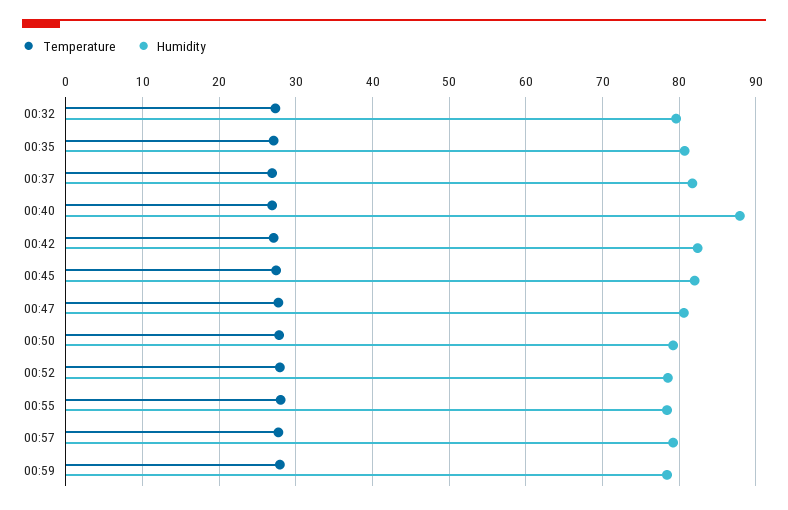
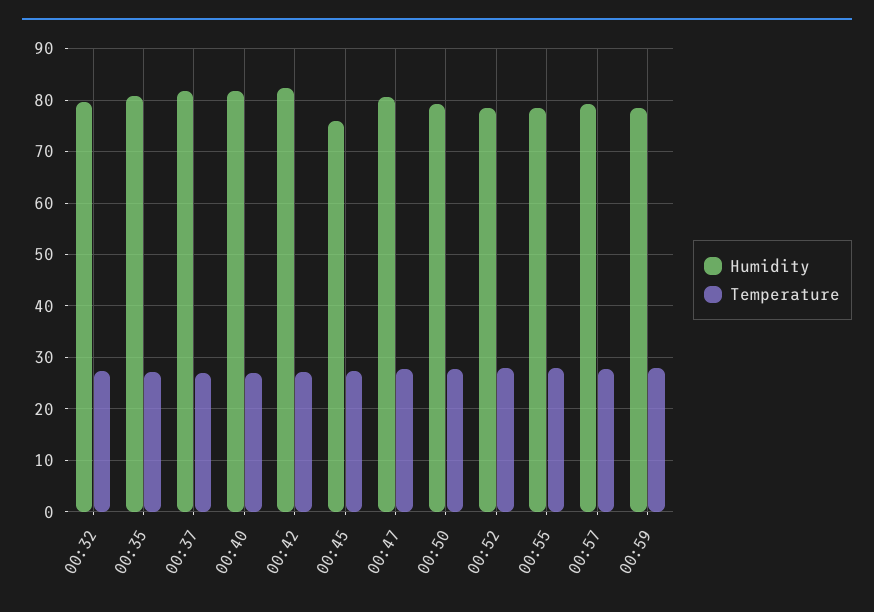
Humidity, 00:40: 88 -> 82
Humidity, 00:45: 82 -> 76

